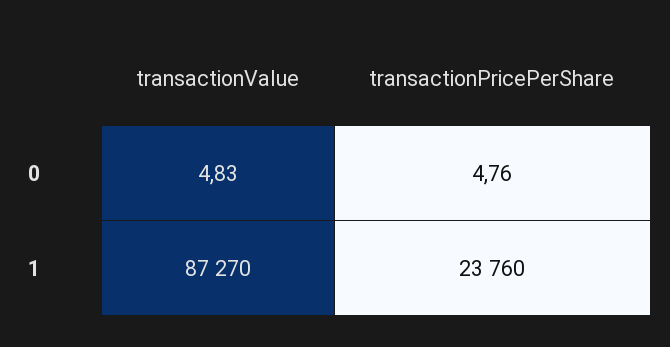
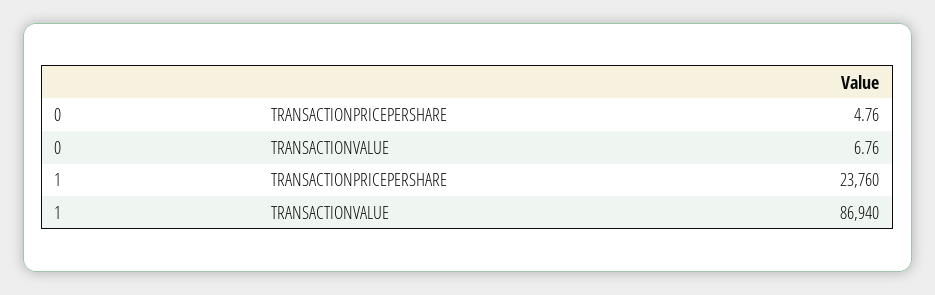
transactionValue, 0: 4.83 -> 6.76
transactionValue, 1: 87270 -> 86940

